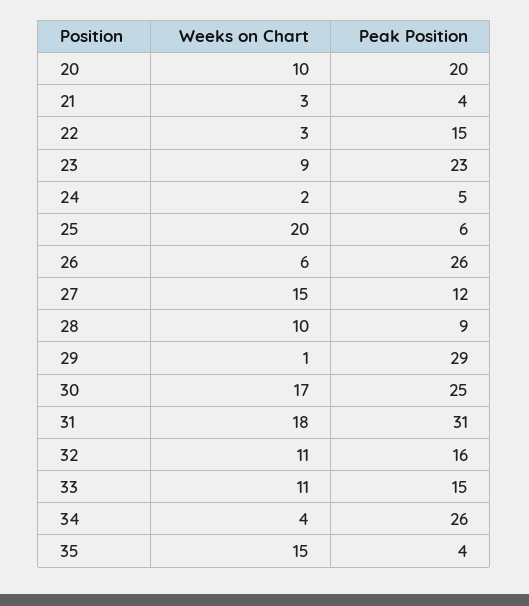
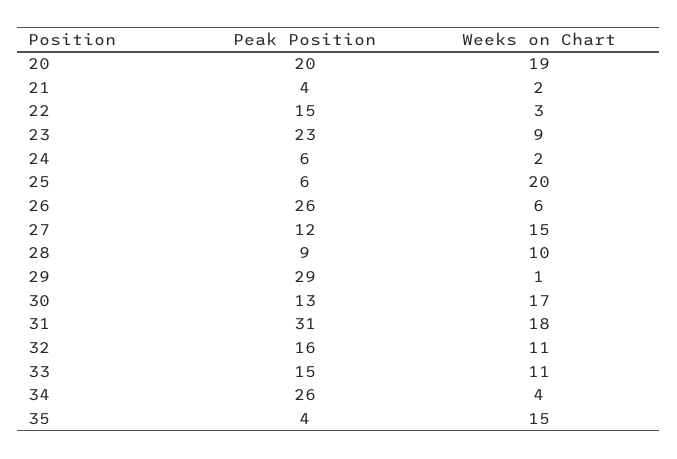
Weeks on Chart, 20: 10 -> 19
Weeks on Chart, 21: 3 -> 2
Peak Position, 24: 5 -> 6
Peak Position, 30: 25 -> 13

